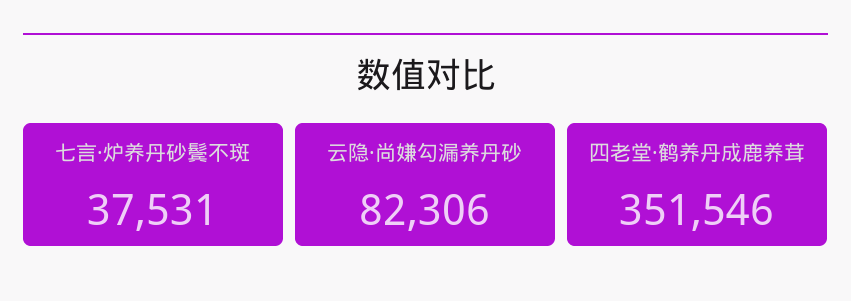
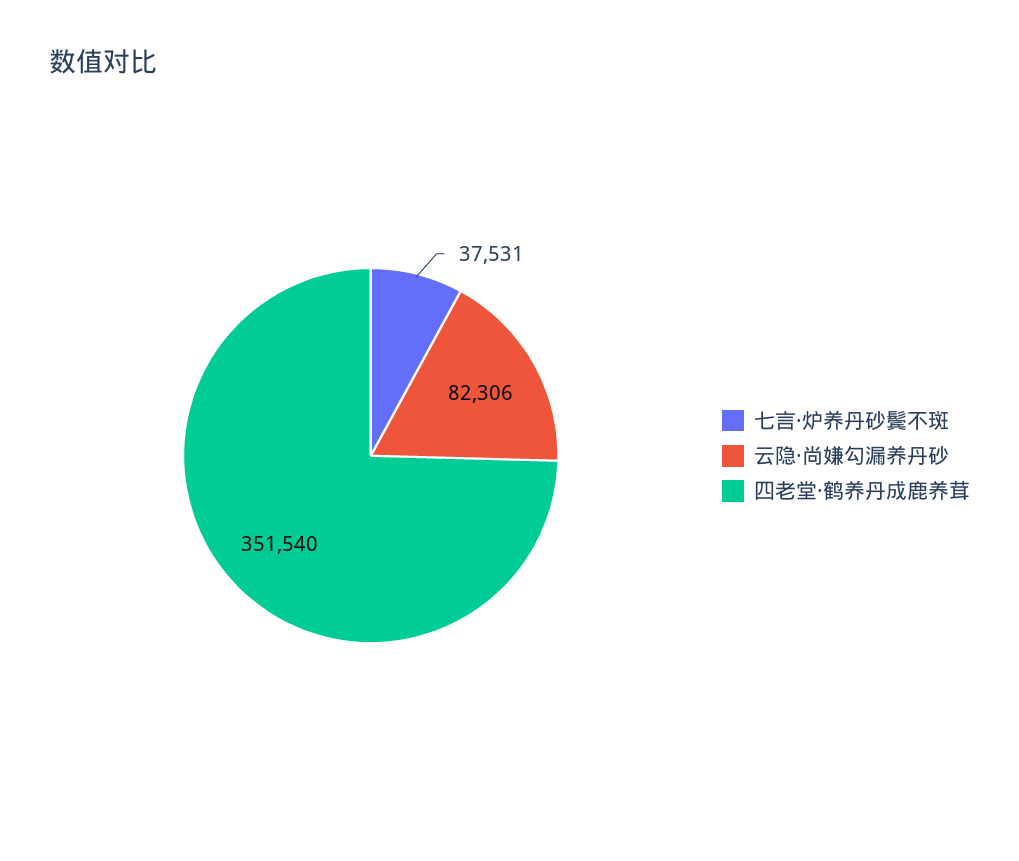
四老堂·鹤养丹成鹿养茸: 351546 -> 351540

